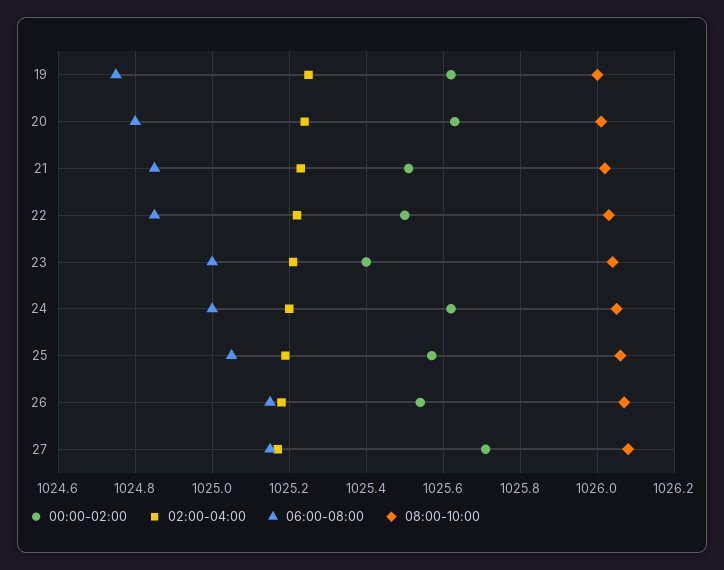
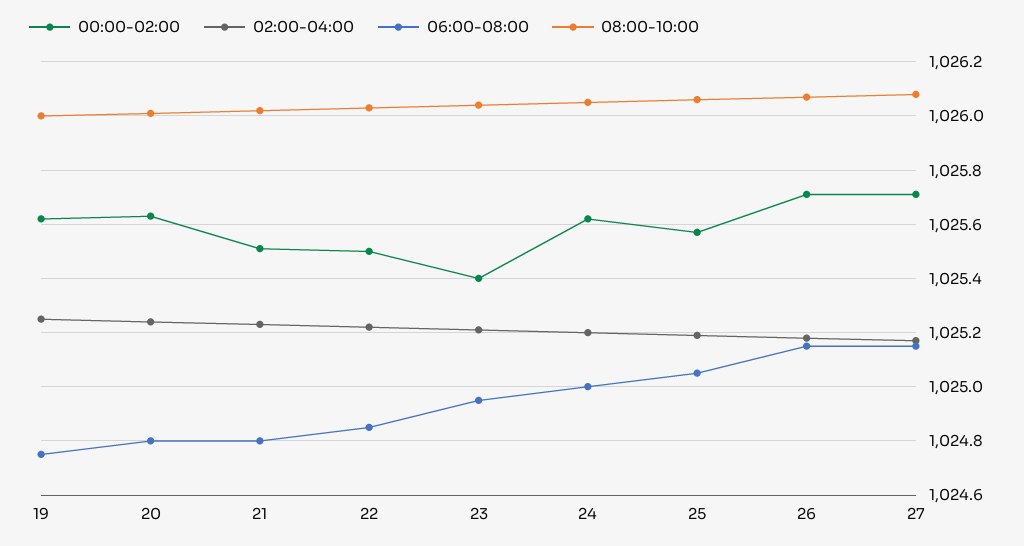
06:00-08:00, 21: 1024.85 -> 1024.8
06:00-08:00, 23: 1025 -> 1024.95
00:00-02:00, 26: 1025.55 -> 1025.7

